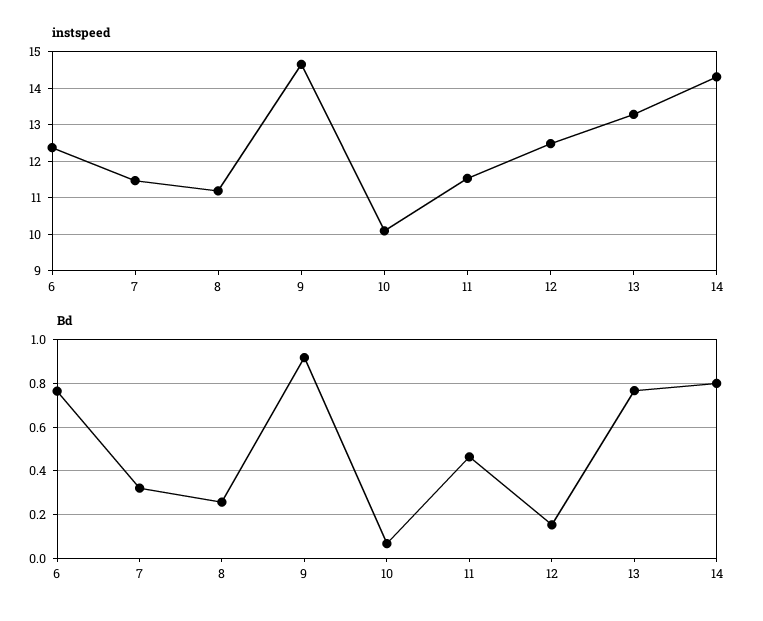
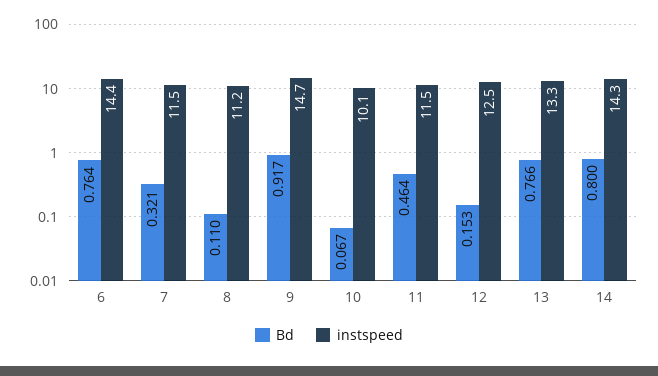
instspeed, 6: 12.4 -> 14.4
Bd, 8: 0.25 -> 0.11

